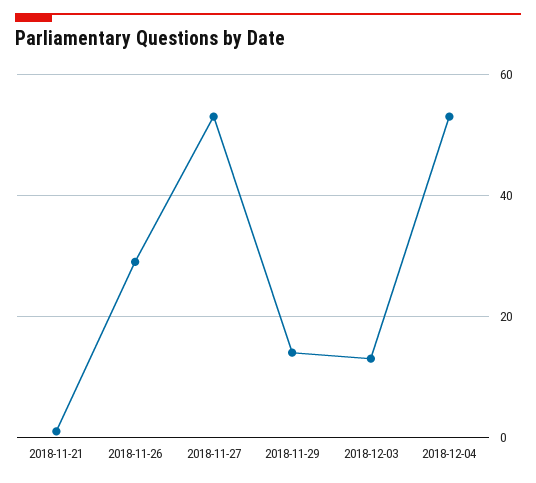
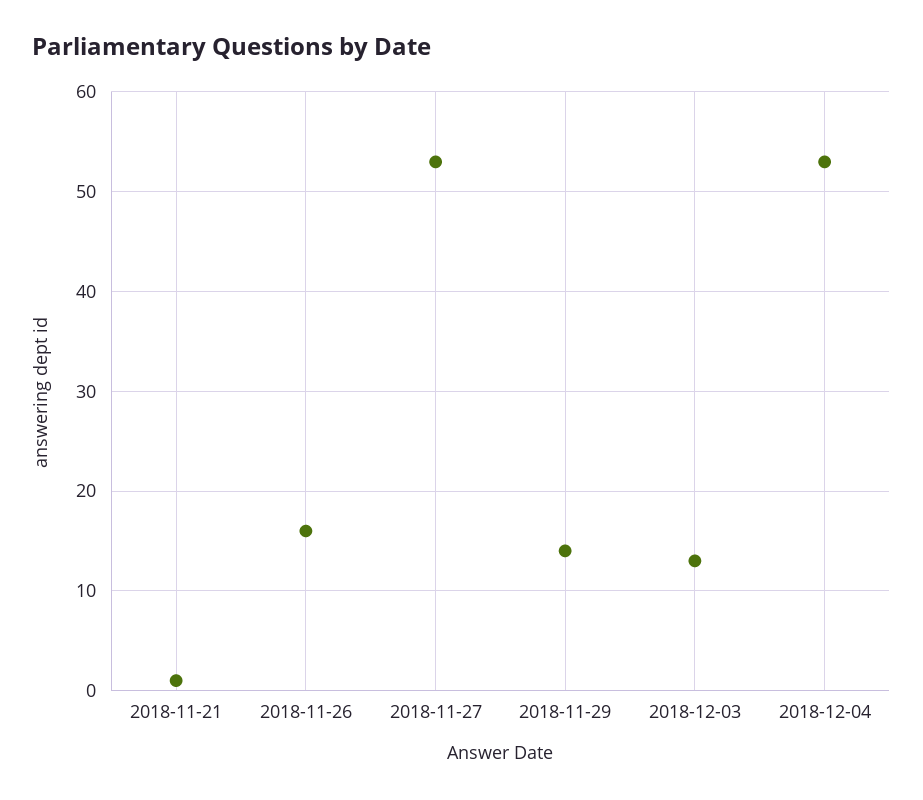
2018-11-26: 30 -> 16

